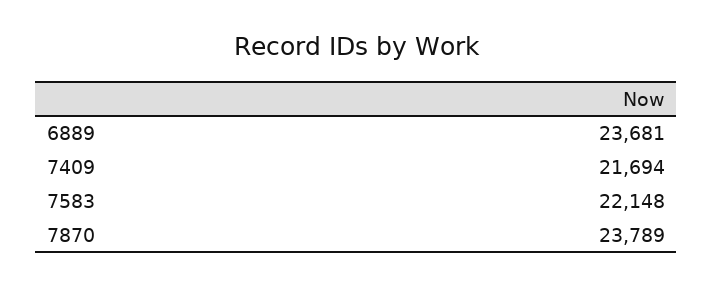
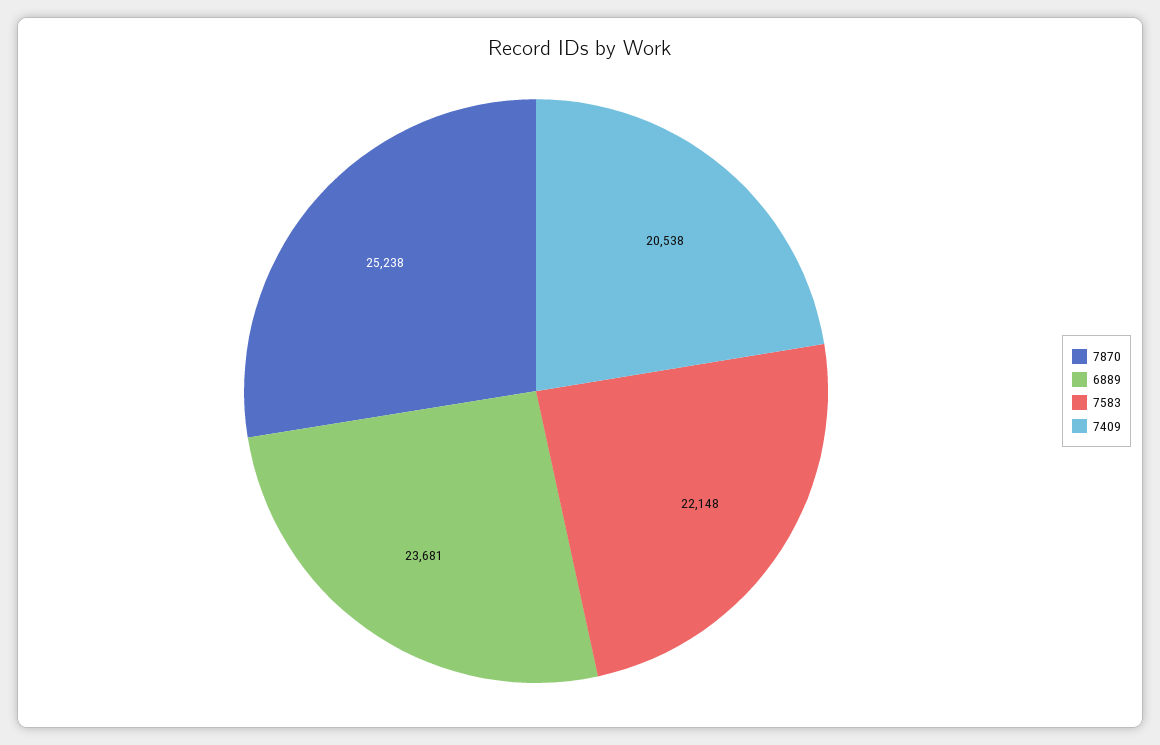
7409: 21694 -> 20538
7870: 23789 -> 25238

